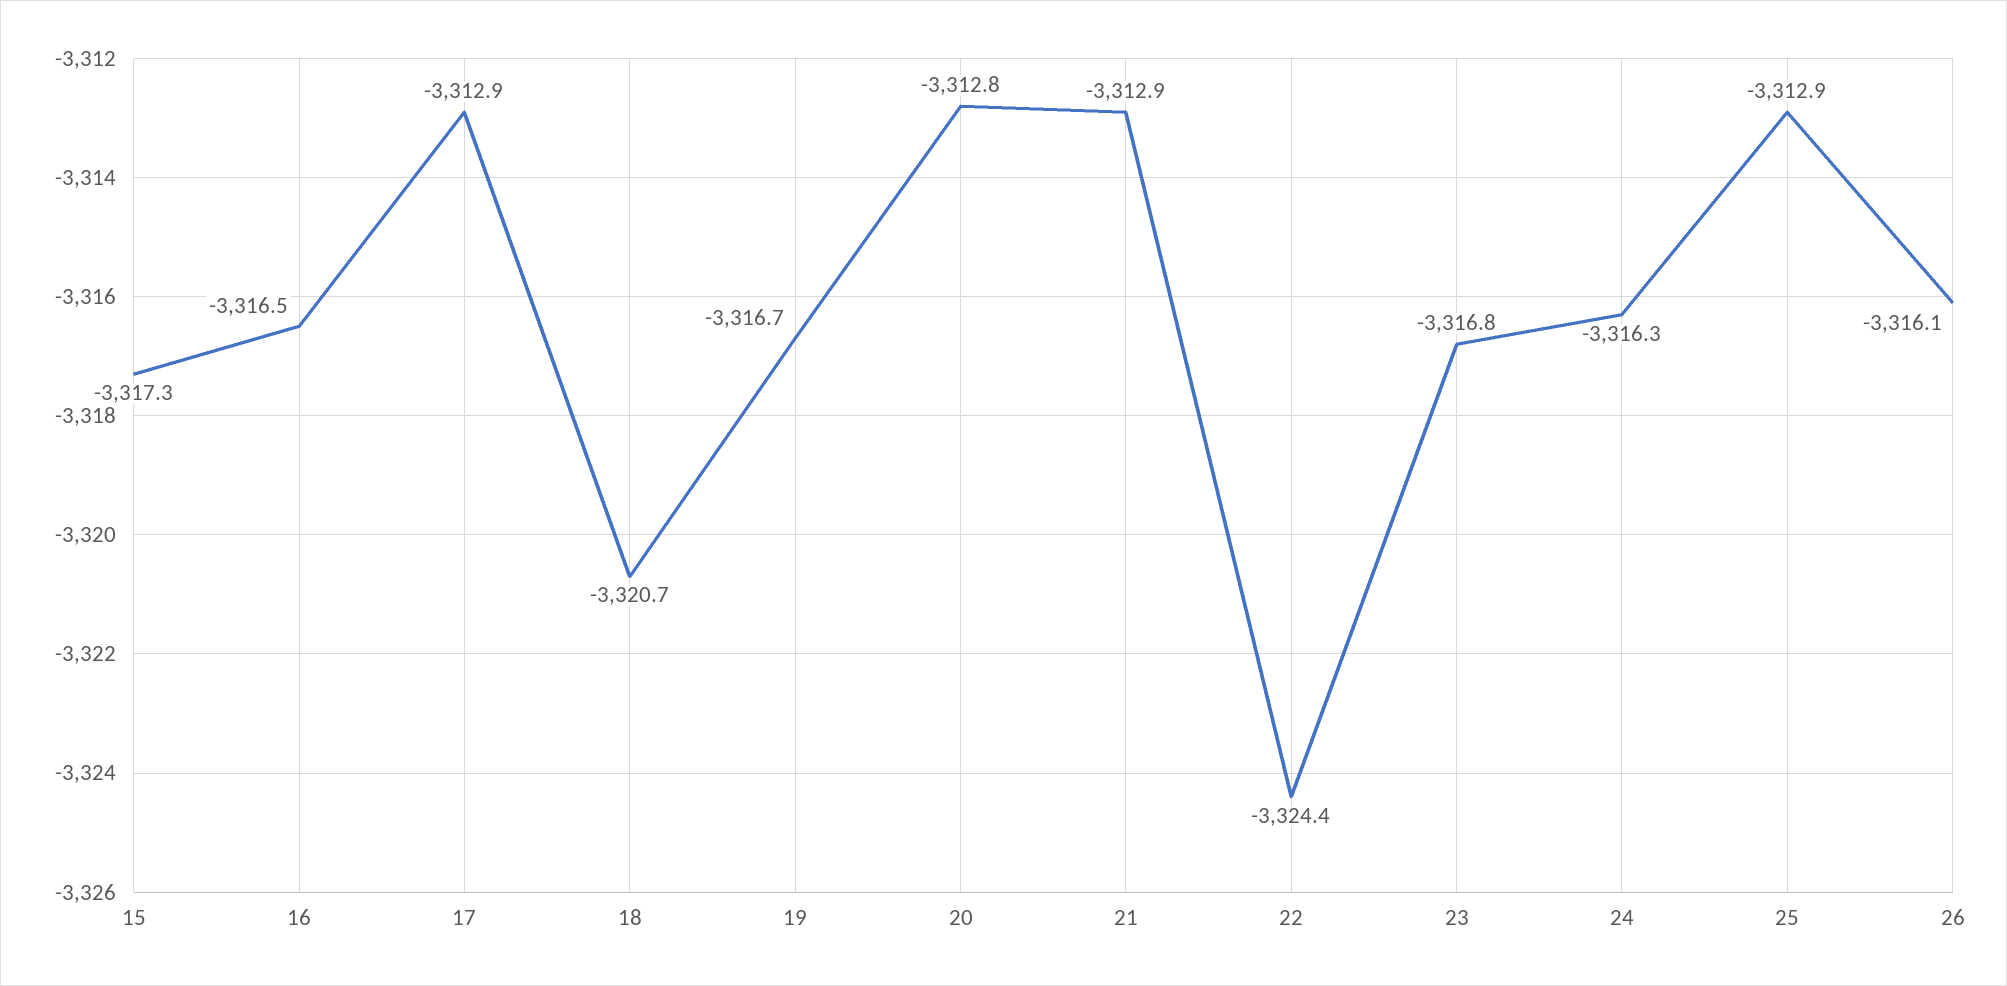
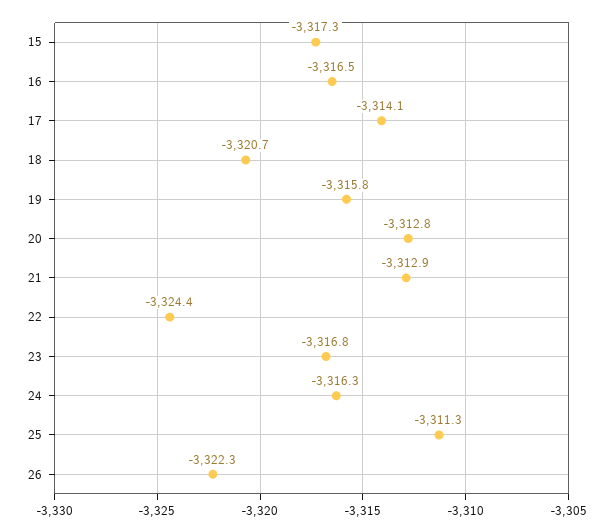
17: -3312.9 -> -3314.1
19: -3316.7 -> -3315.8
25: -3312.9 -> -3311.3
26: -3316.1 -> -3322.3

